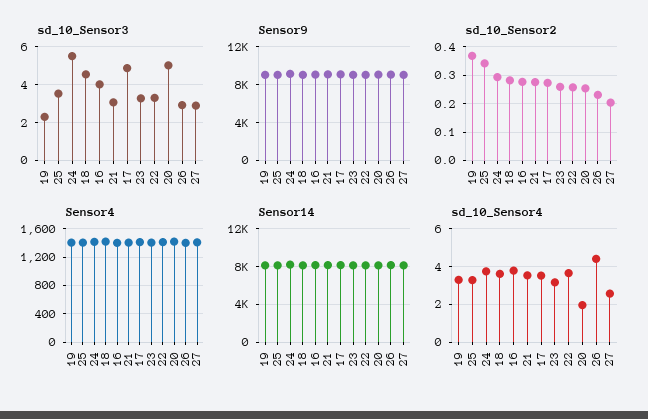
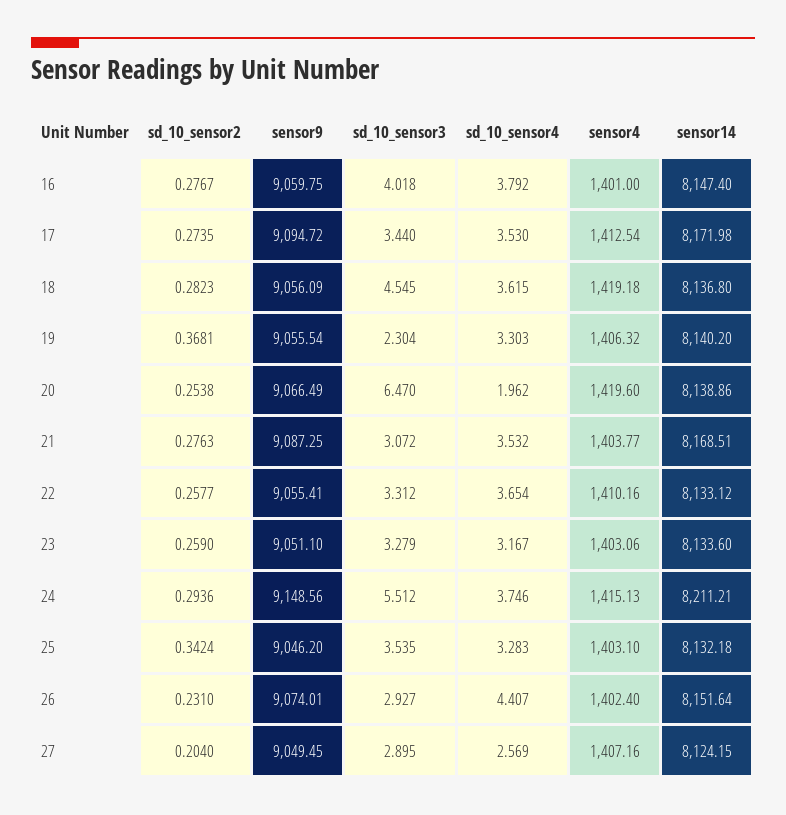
sd_10_Sensor3, 17: 5 -> 3.44
sd_10_Sensor3, 20: 5 -> 6.47

